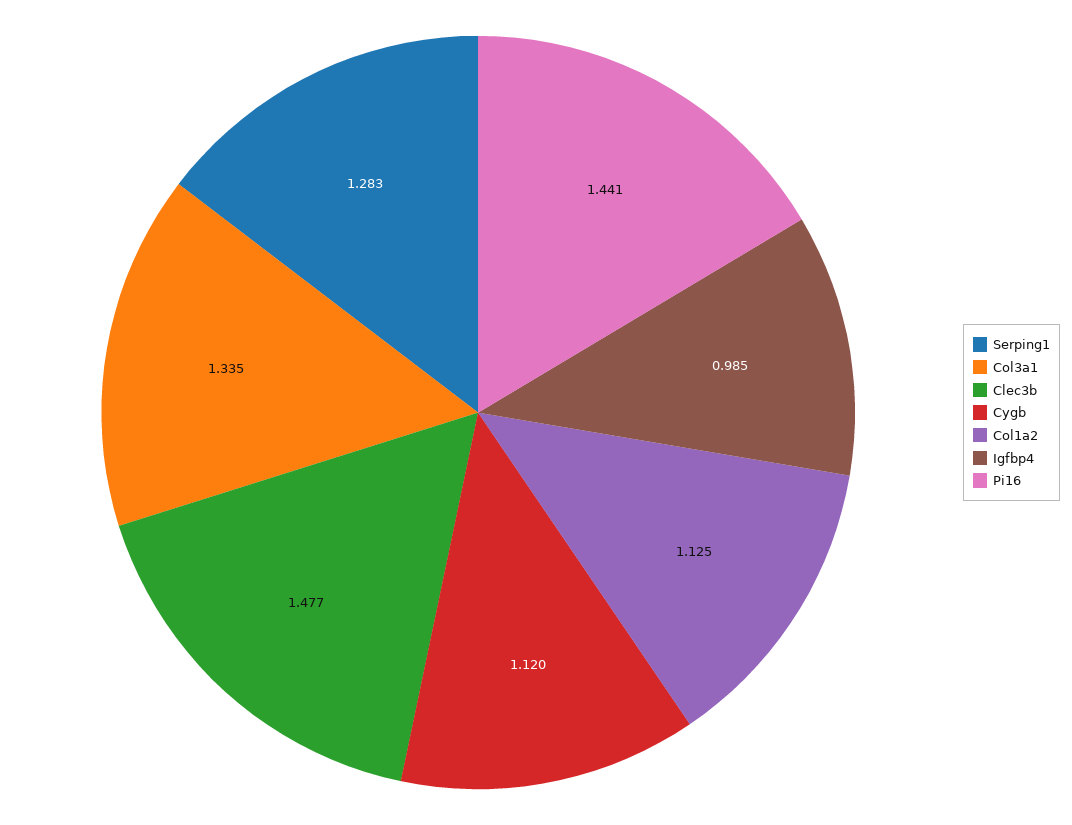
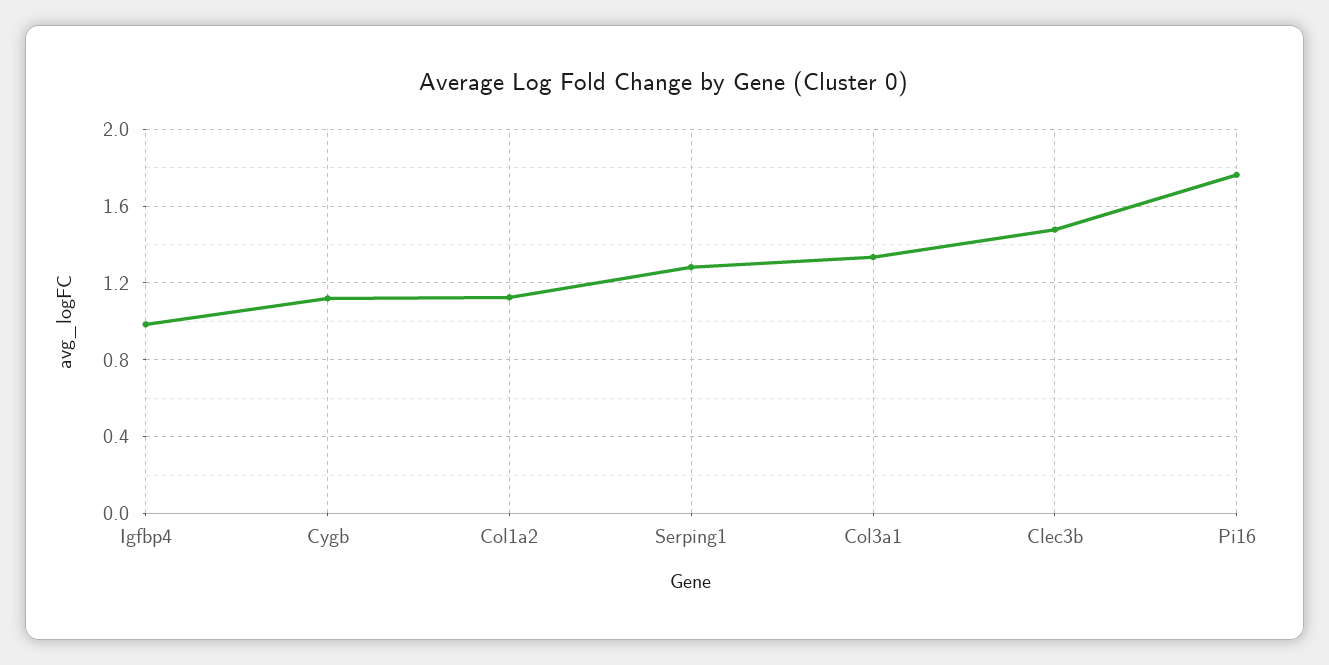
Pi16: 1.441 -> 1.75

